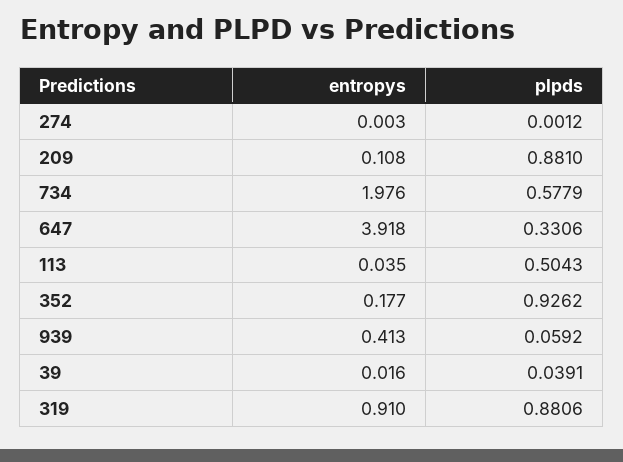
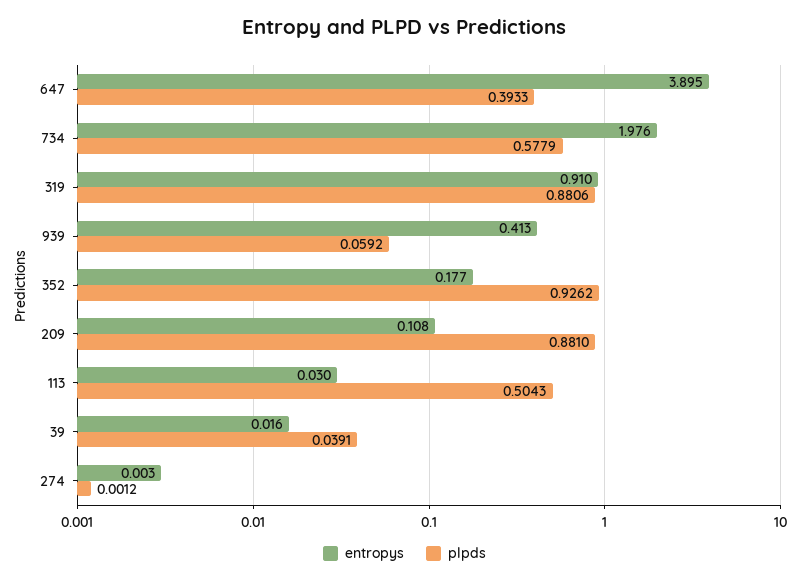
entropys, 647: 3.918 -> 3.895
plpds, 647: 0.3306 -> 0.3933
entropys, 113: 0.035 -> 0.03

